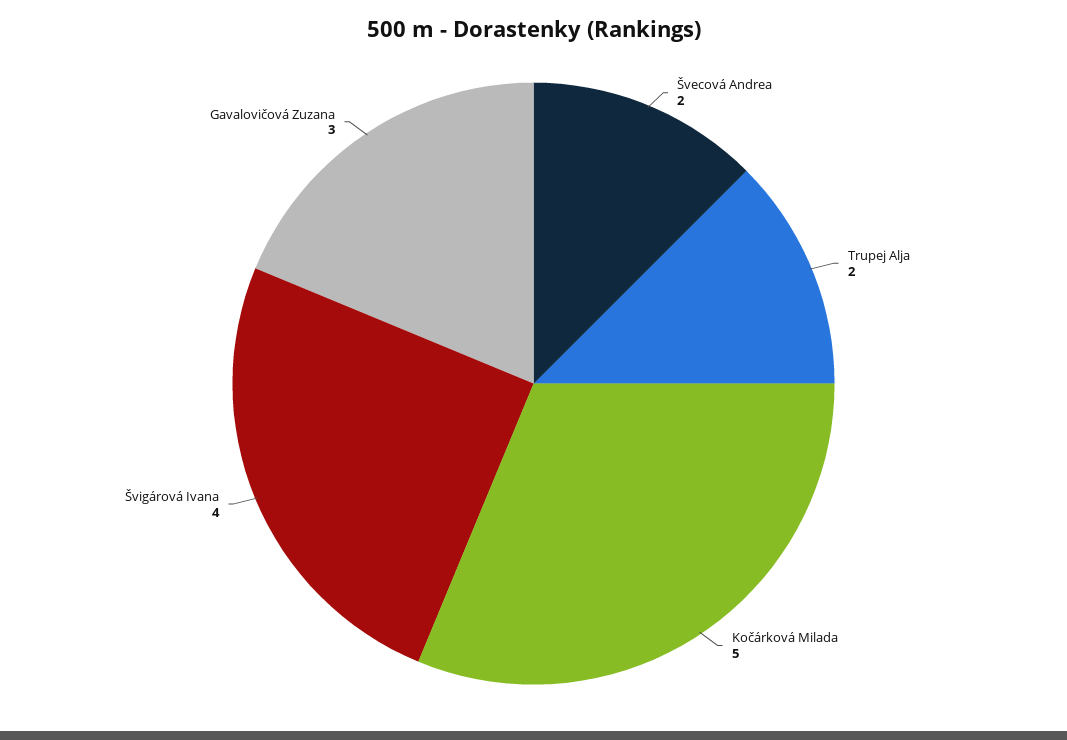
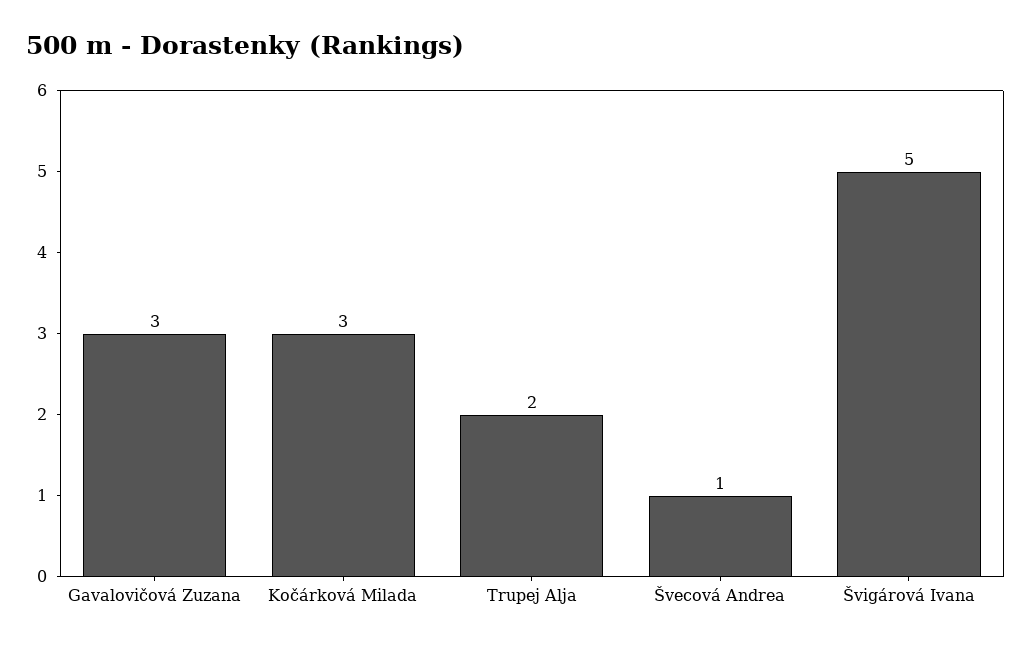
Švecová Andrea: 2 -> 1
Kočárková Milada: 5 -> 3
Švigárová Ivana: 4 -> 5

